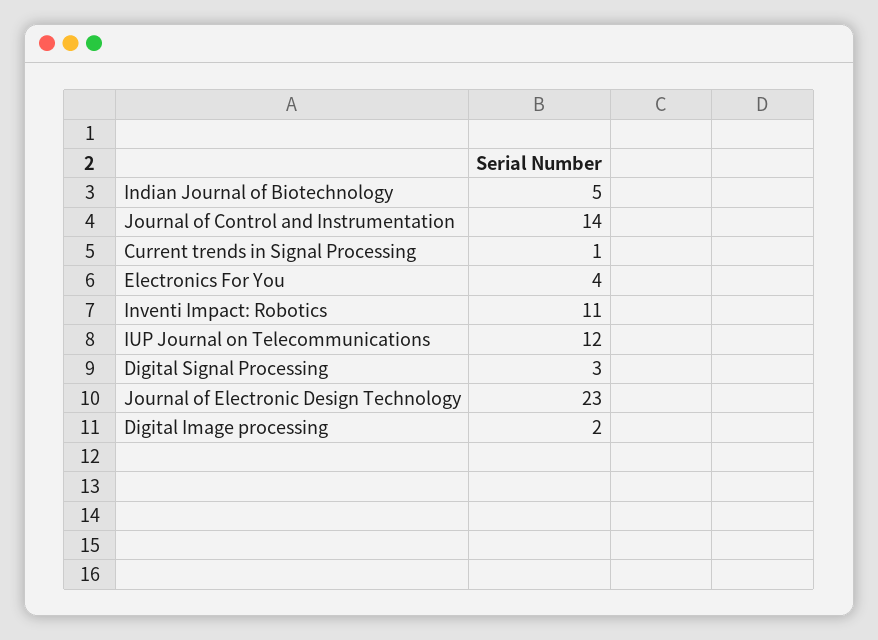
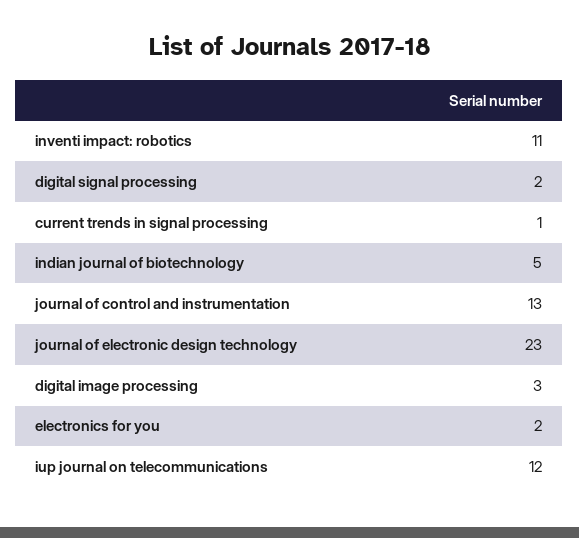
Journal of Control and Instrumentation: 14 -> 13
Electronics For You: 4 -> 2
Digital Signal Processing: 3 -> 2
Digital Image processing: 2 -> 3

